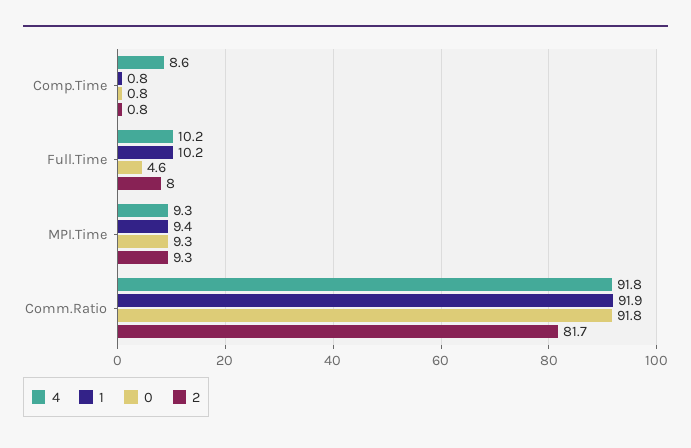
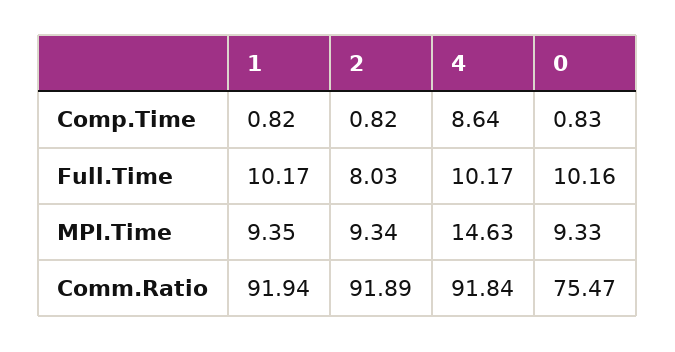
0, Full.Time: 4.6 -> 10.16
4, MPI.Time: 9.3 -> 14.63
0, Comm.Ratio: 91.8 -> 75.47
2, Comm.Ratio: 81.7 -> 91.89

